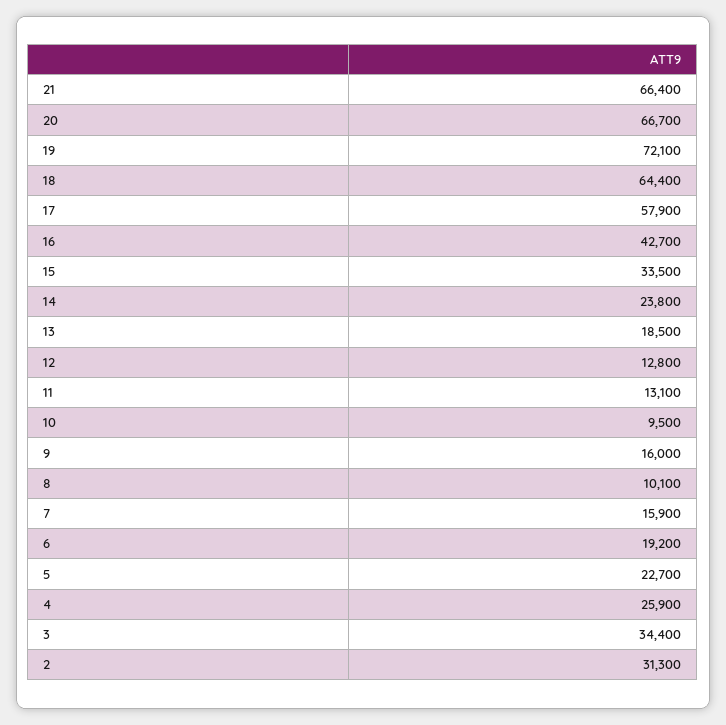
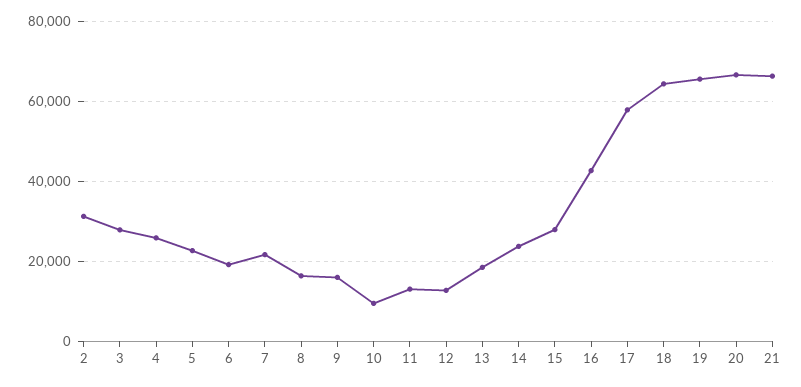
19: 72100 -> 66000
15: 33500 -> 28000
8: 10100 -> 16000
7: 15900 -> 22000
3: 34400 -> 28000

